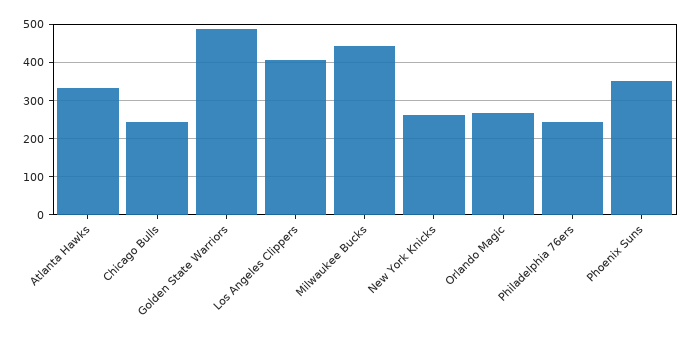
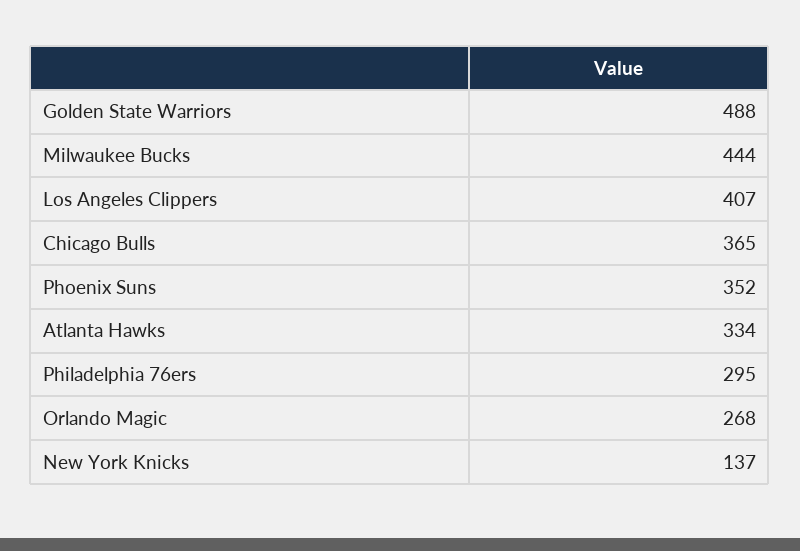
Chicago Bulls: 240 -> 365
New York Knicks: 260 -> 137
Philadelphia 76ers: 240 -> 295

